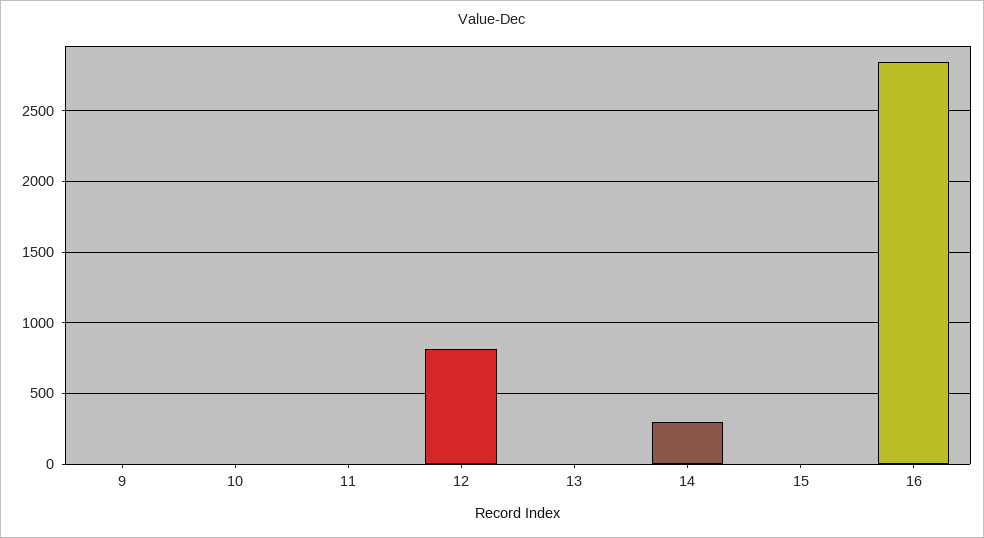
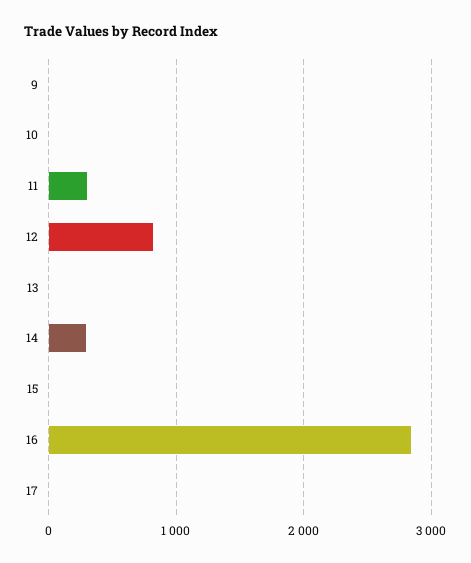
11: 0 -> 300
17: none -> 0

